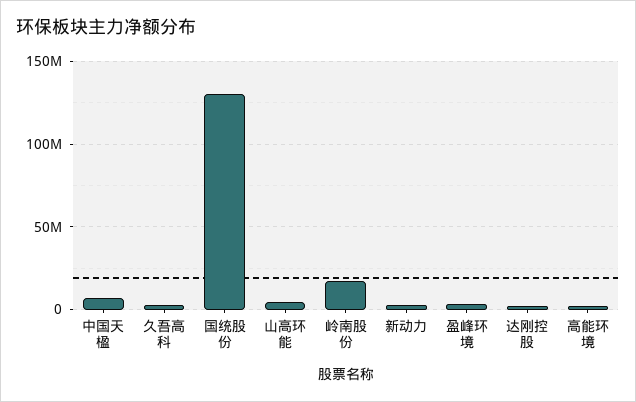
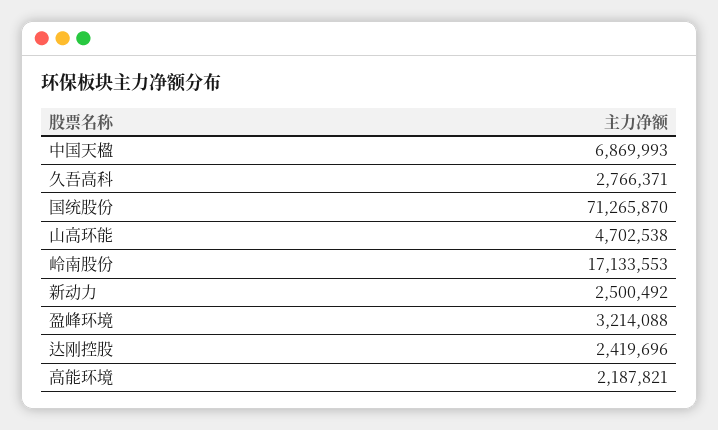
国统股份: 130000000 -> 71265870

